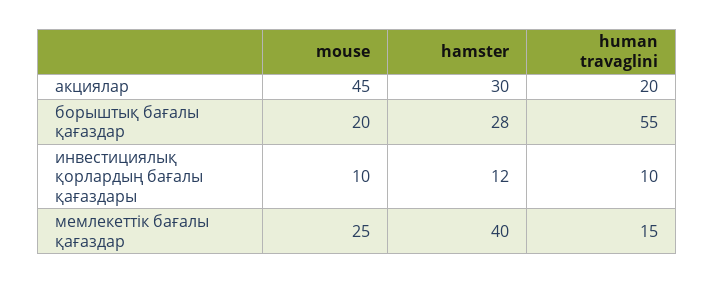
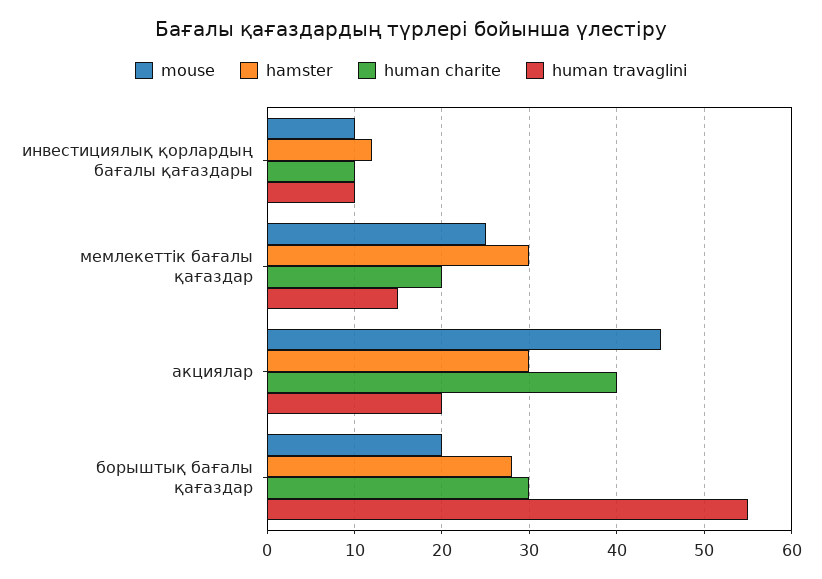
hamster, мемлекеттік бағалы қағаздар: 40 -> 30
human charite, инвестициялық қорлардың бағалы қағаздары: none -> 10
human charite, мемлекеттік бағалы қағаздар: none -> 20
human charite, акциялар: none -> 40
human charite, борыштық бағалы қағаздар: none -> 30

